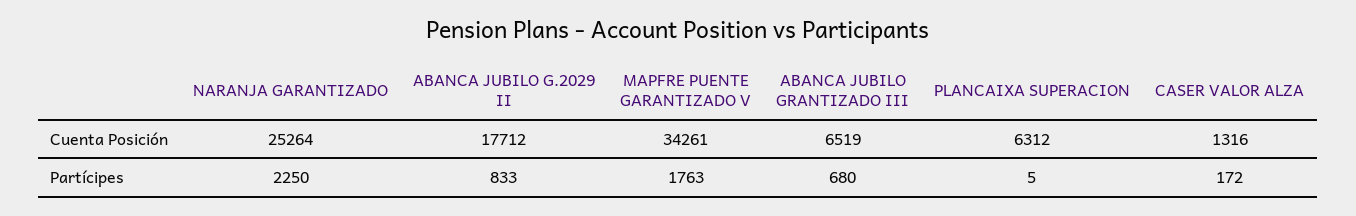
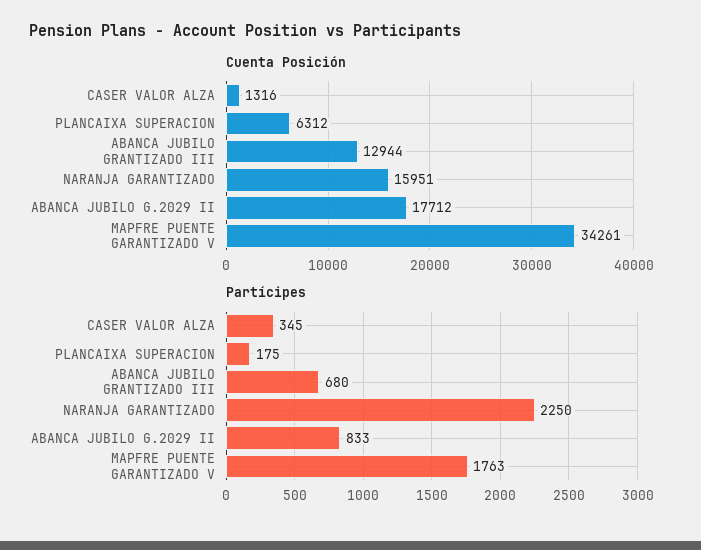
Cuenta Posición, NARANJA GARANTIZADO: 25264 -> 15951
Cuenta Posición, ABANCA JUBILO GRANTIZADO III: 6519 -> 12944
Partícipes, PLANCAIXA SUPERACION: 5 -> 175
Partícipes, CASER VALOR ALZA: 172 -> 345

